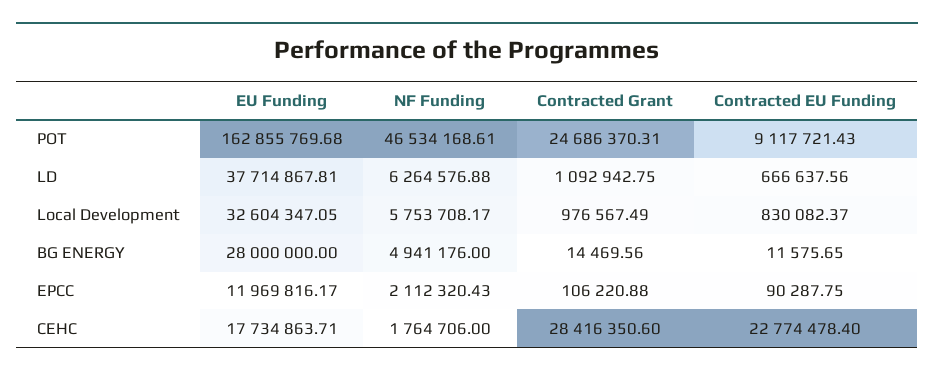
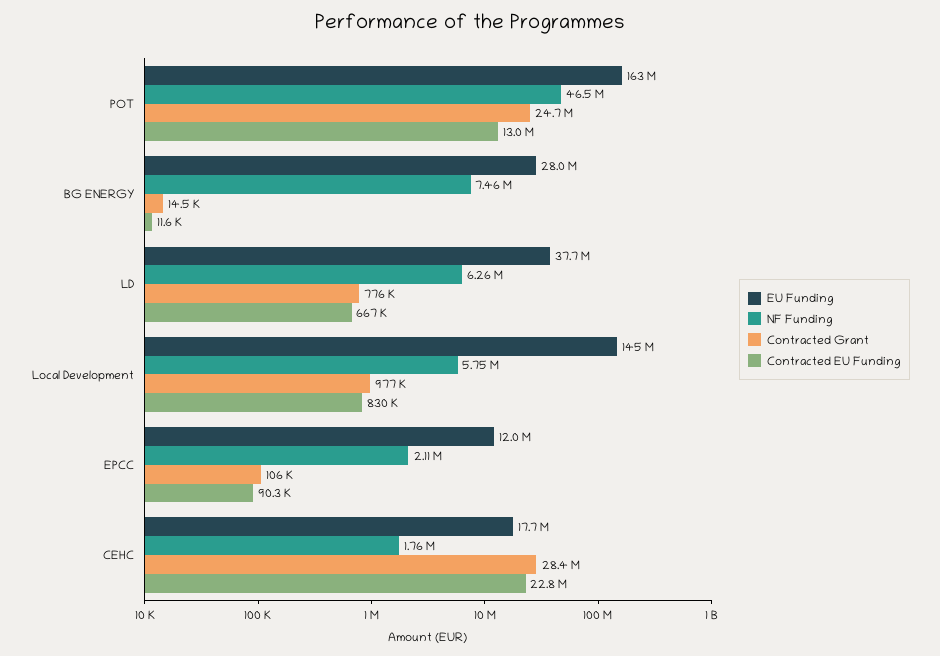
Contracted EU Funding, POT: 9117721.43 -> 13000000
Contracted Grant, LD: 1092942.75 -> 776000
EU Funding, Local Development: 32604347.05 -> 145000000
NF Funding, BG ENERGY: 4941176 -> 7460000

